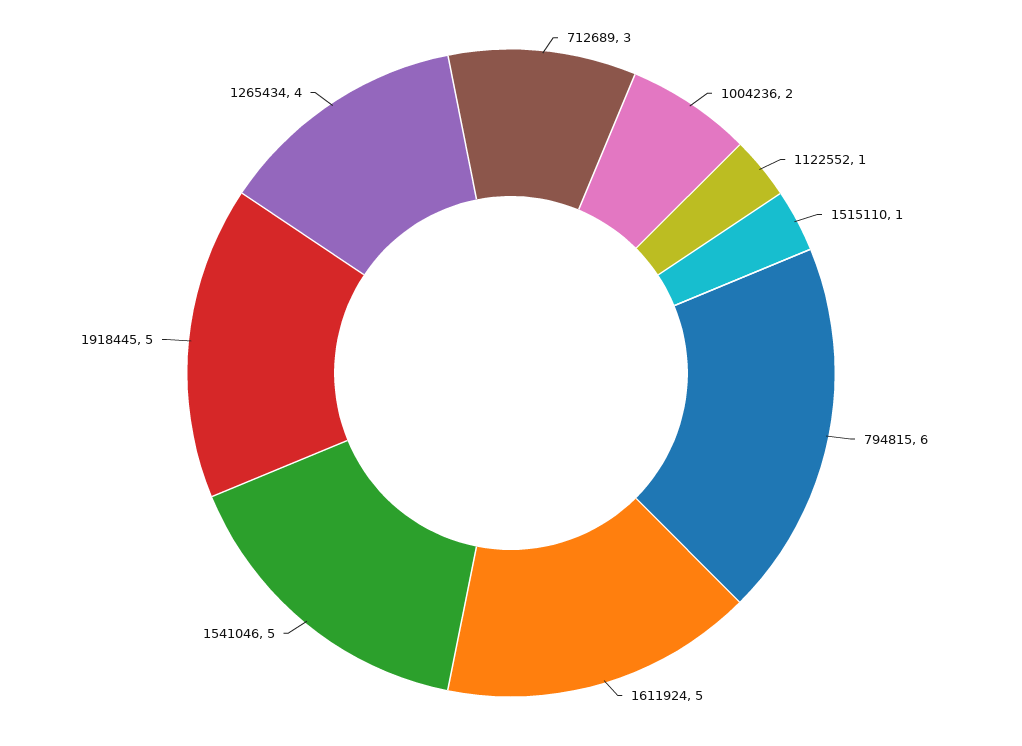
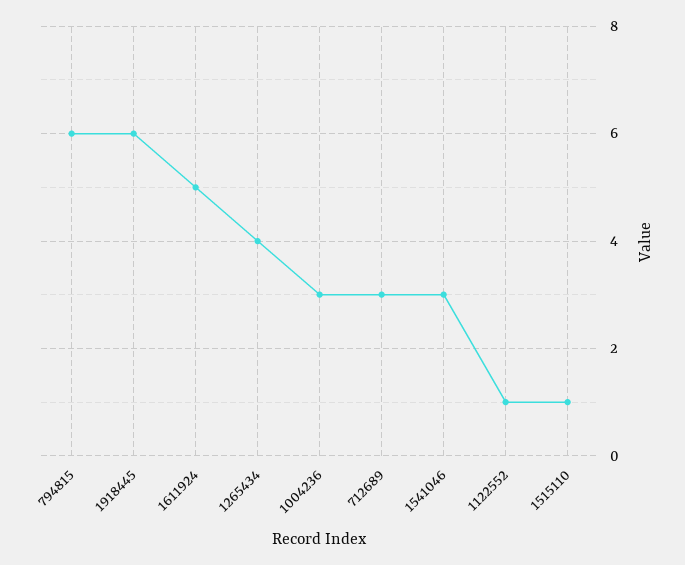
1004236: 2 -> 3
1541046: 5 -> 3
1918445: 5 -> 6

